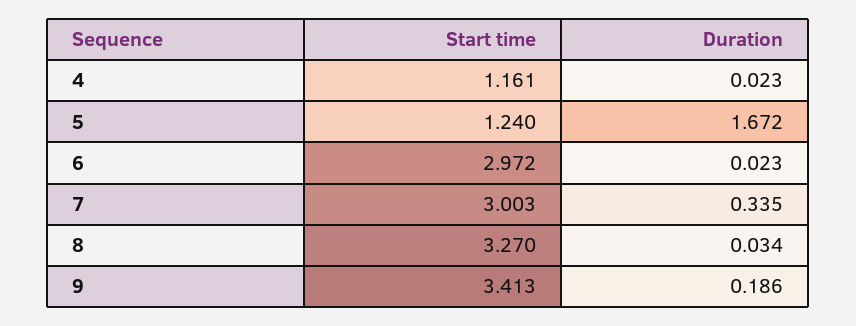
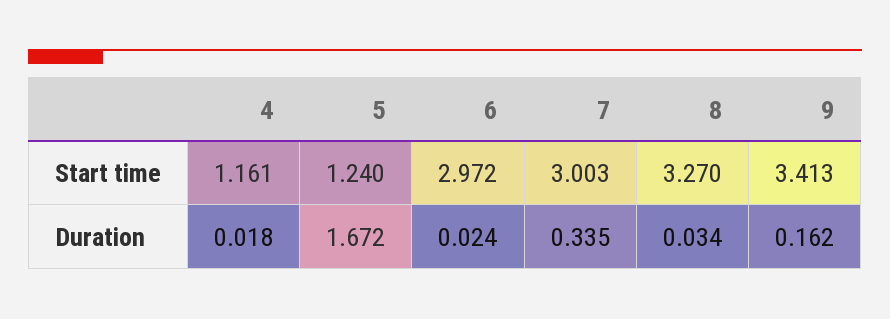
Duration, 4: 0.023 -> 0.018
Duration, 6: 0.023 -> 0.024
Duration, 9: 0.186 -> 0.162

